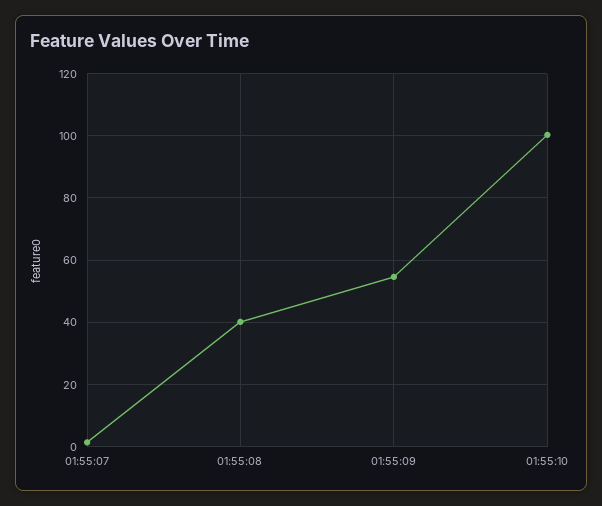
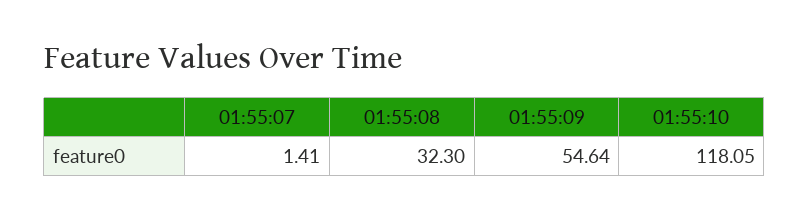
01:55:08: 40 -> 32.3
01:55:10: 100 -> 118.05

